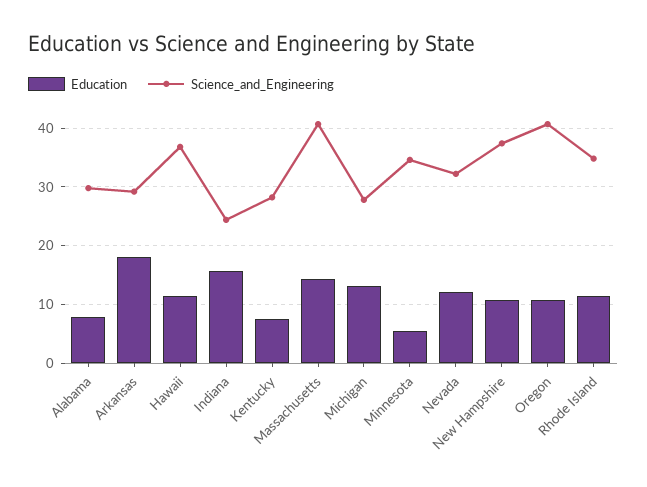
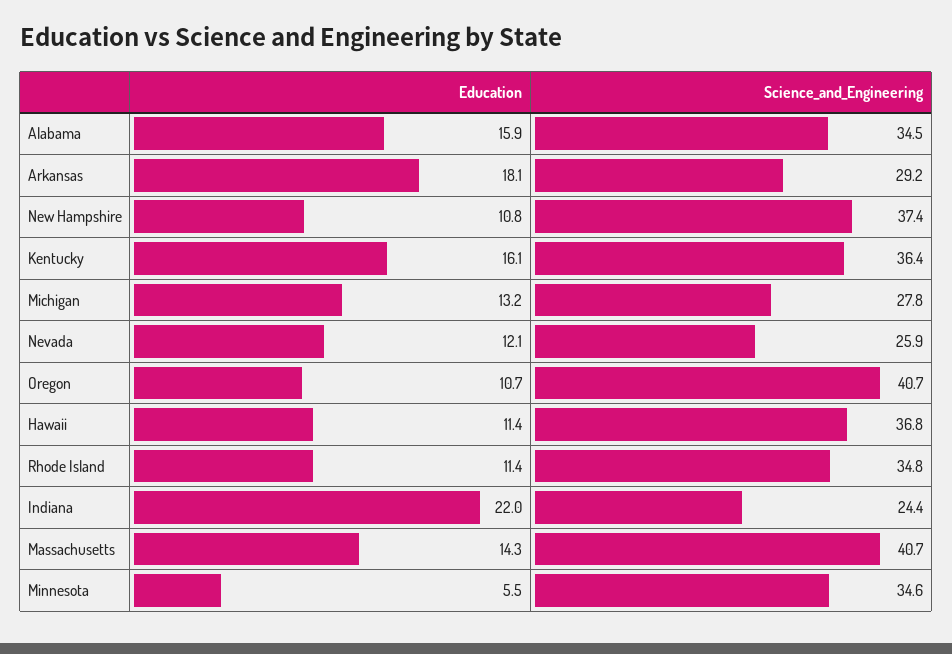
Education, Alabama: 8 -> 15.9
Science_and_Engineering, Alabama: 30 -> 34.5
Education, Indiana: 16 -> 22
Education, Kentucky: 8 -> 16.1
Science_and_Engineering, Kentucky: 28 -> 36.4
Science_and_Engineering, Nevada: 32 -> 25.9

